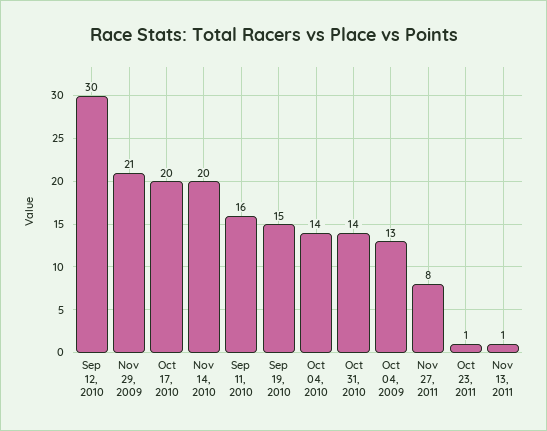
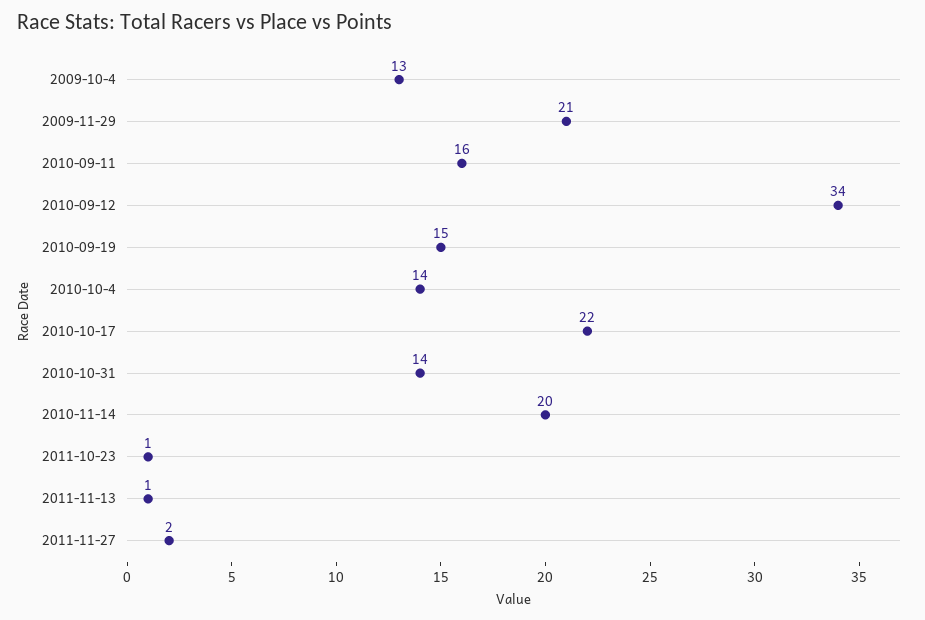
Sep 12, 2010: 30 -> 34
Oct 17, 2010: 20 -> 22
Nov 27, 2011: 8 -> 2

